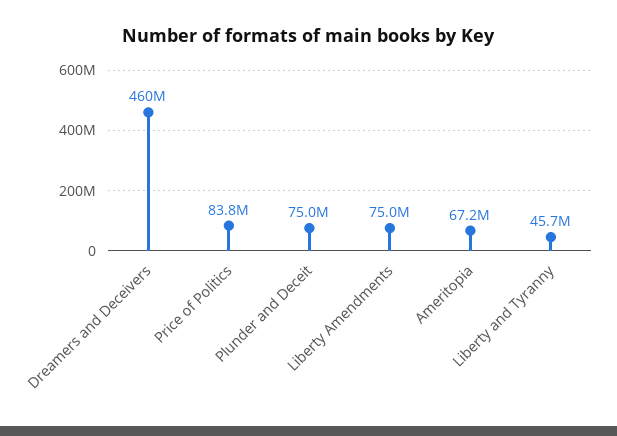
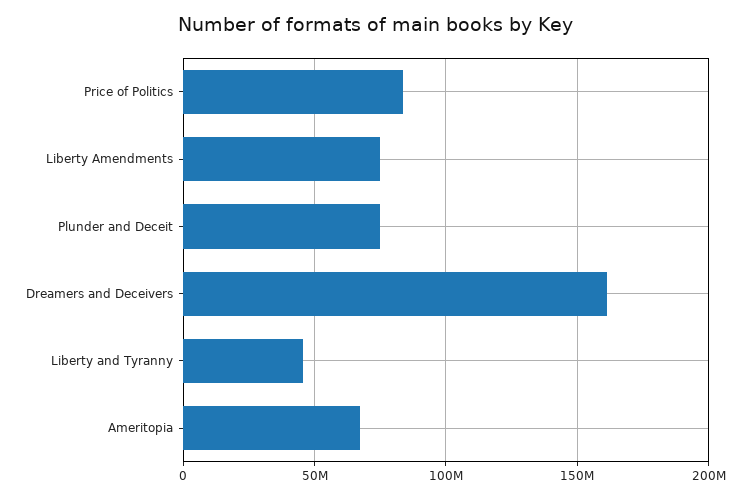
Dreamers and Deceivers: 460000000 -> 160000000

